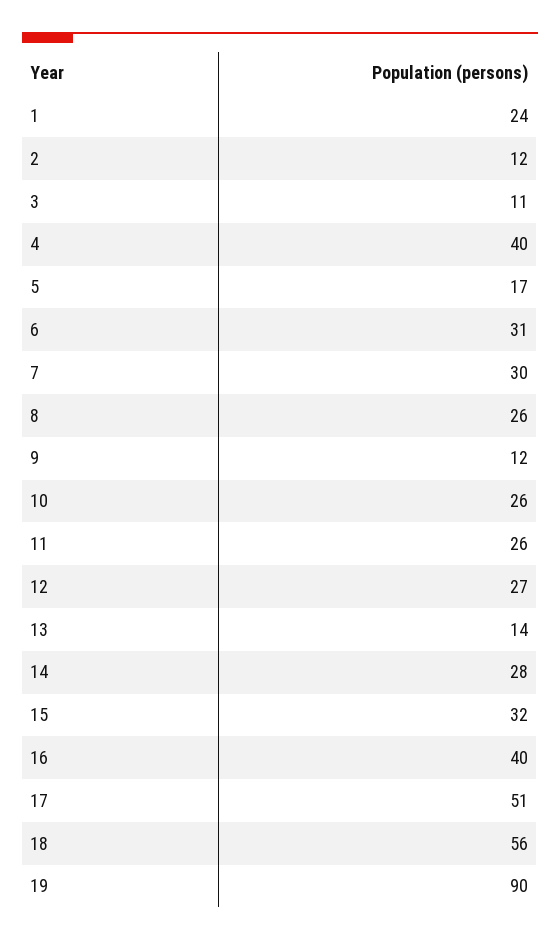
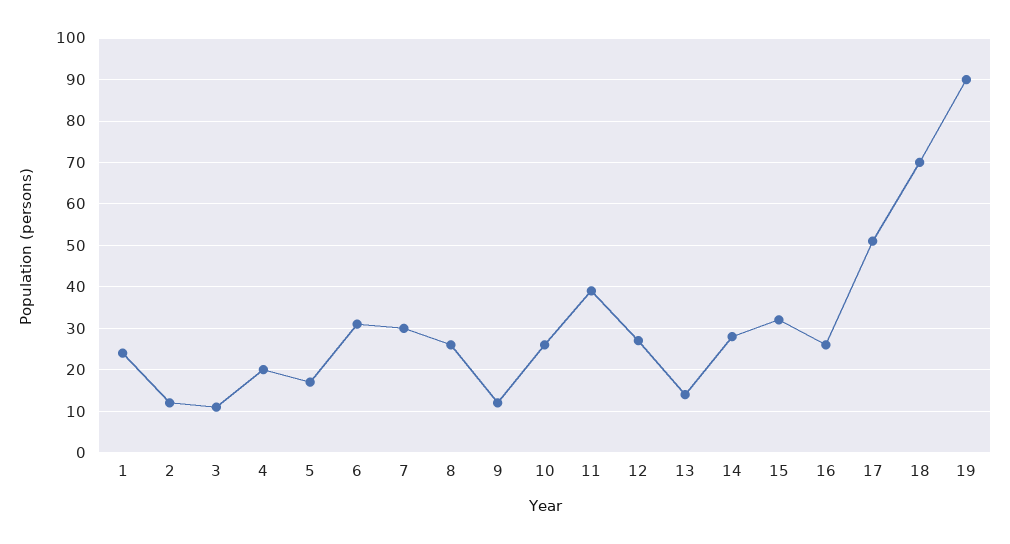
4: 40 -> 20
11: 26 -> 40
16: 40 -> 25
18: 56 -> 70

